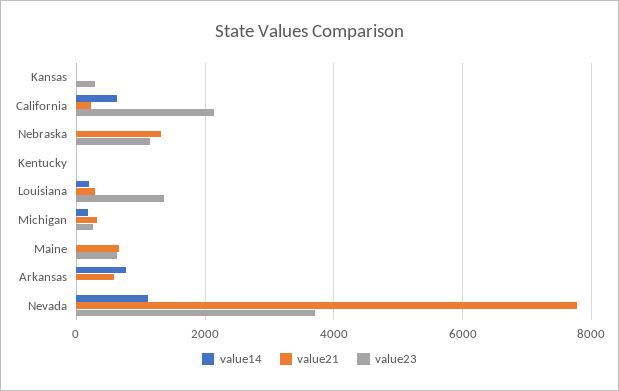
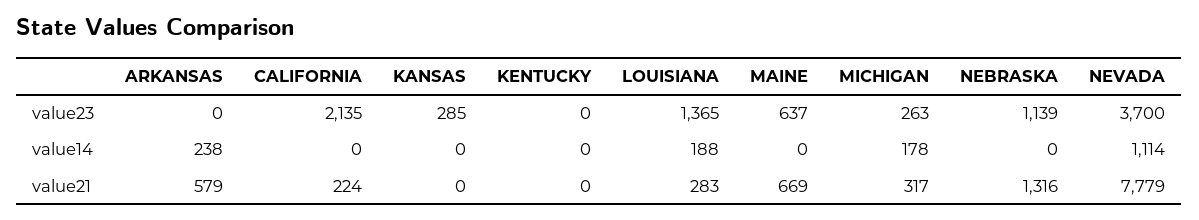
value14, California: 600 -> 0
value14, Arkansas: 800 -> 238

